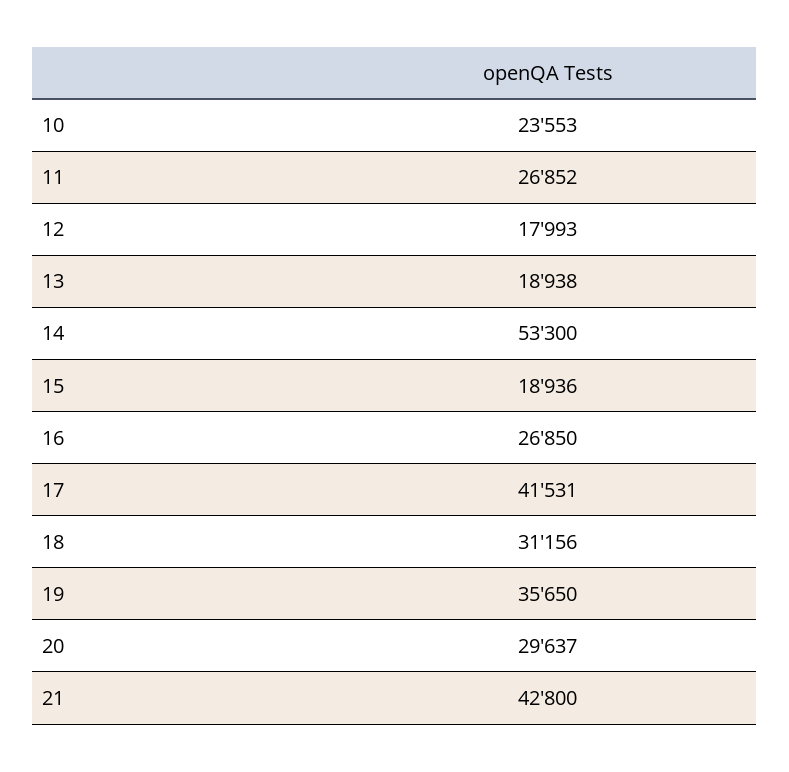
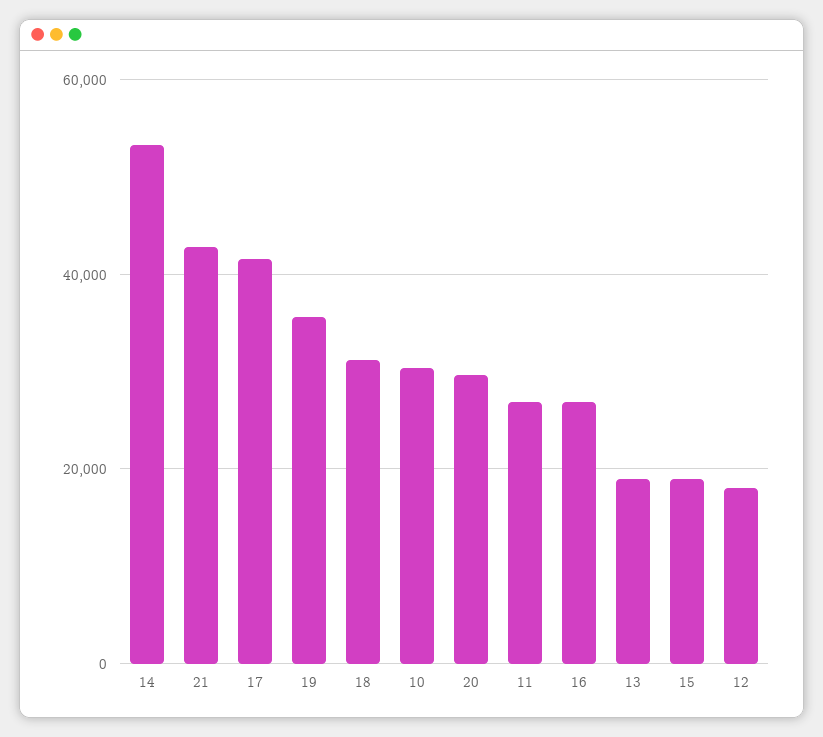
10: 23553 -> 30000

